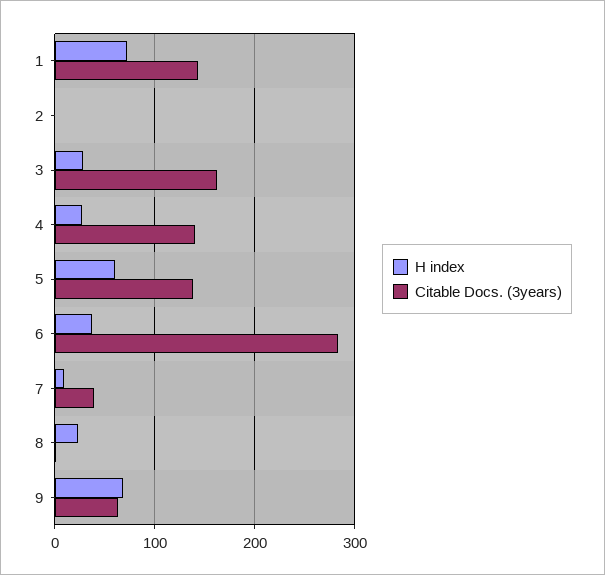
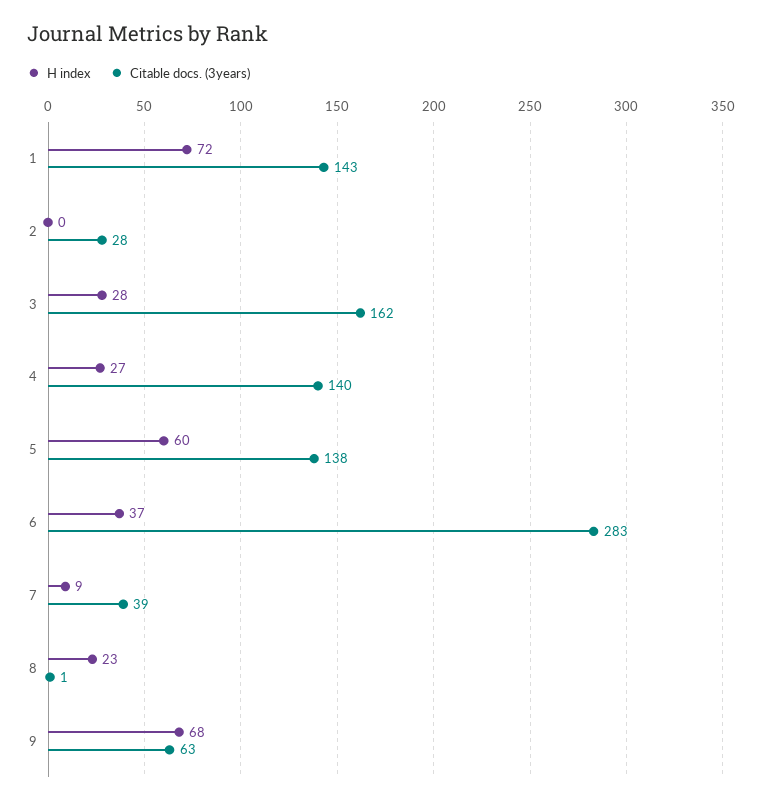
Citable Docs. (3years), 2: 0 -> 28

